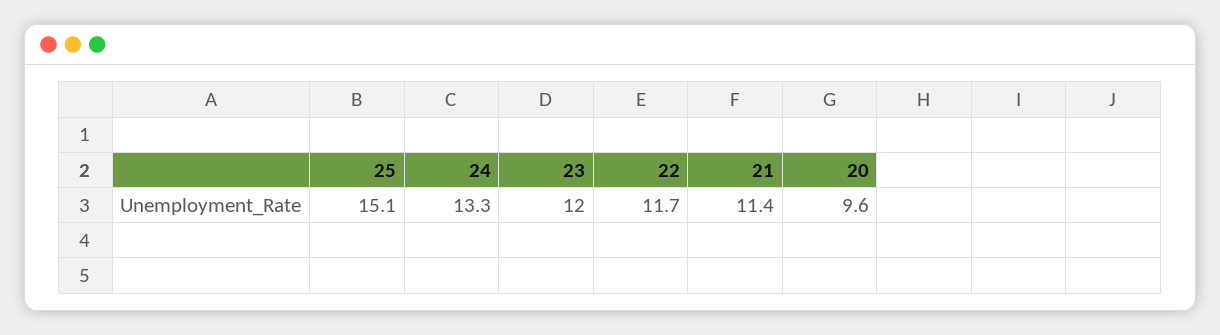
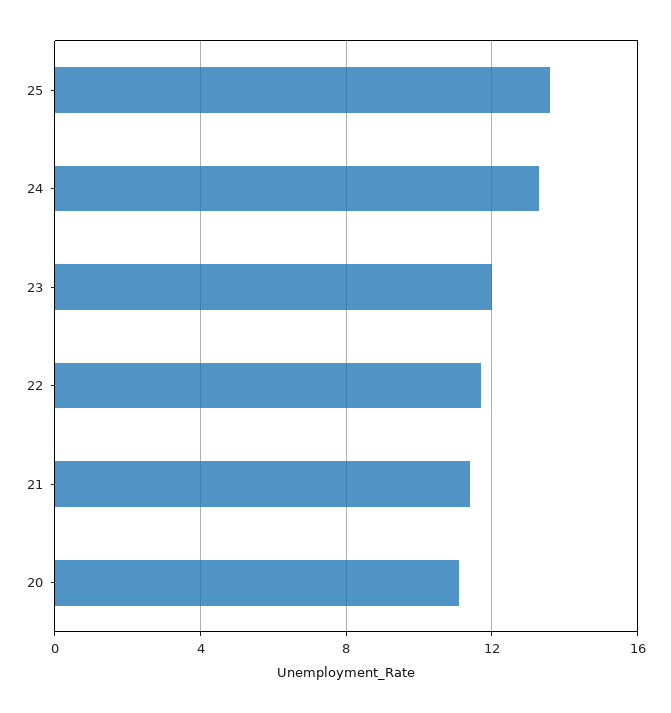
25: 15.1 -> 13.5
20: 9.6 -> 11

